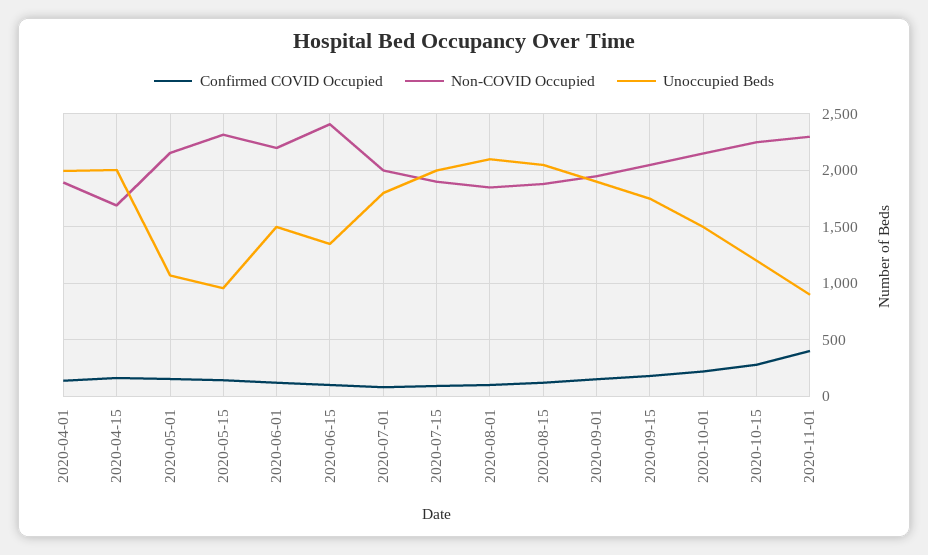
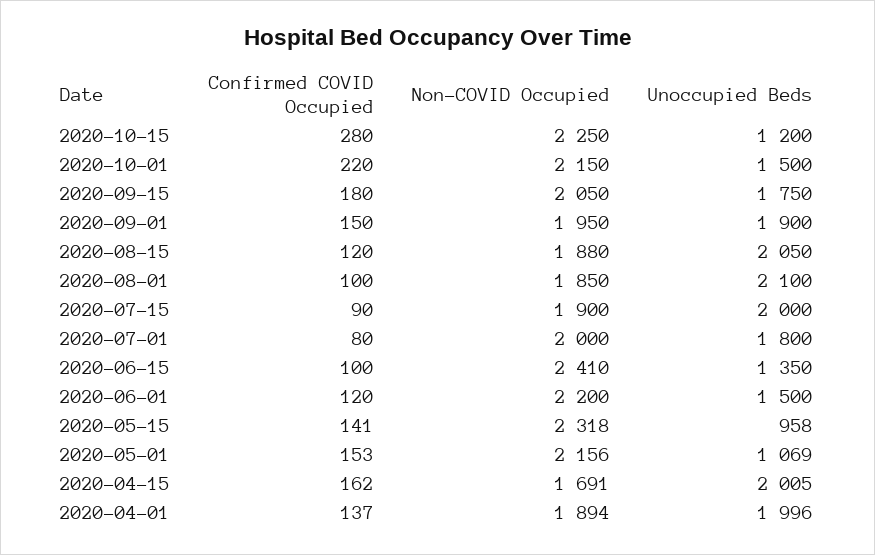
Confirmed COVID Occupied, 2020-11-01: 400 -> none
Non-COVID Occupied, 2020-11-01: 2300 -> none
Unoccupied Beds, 2020-11-01: 900 -> none

